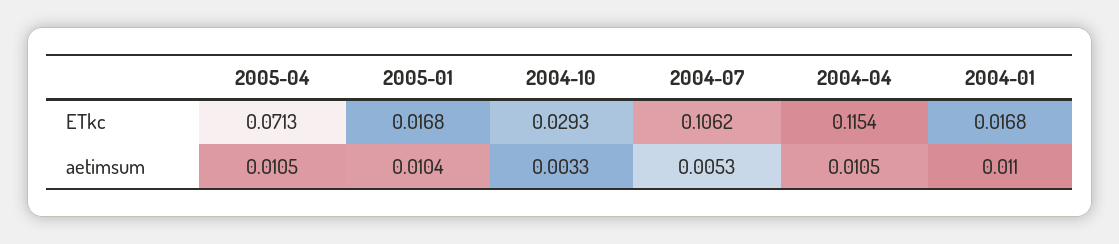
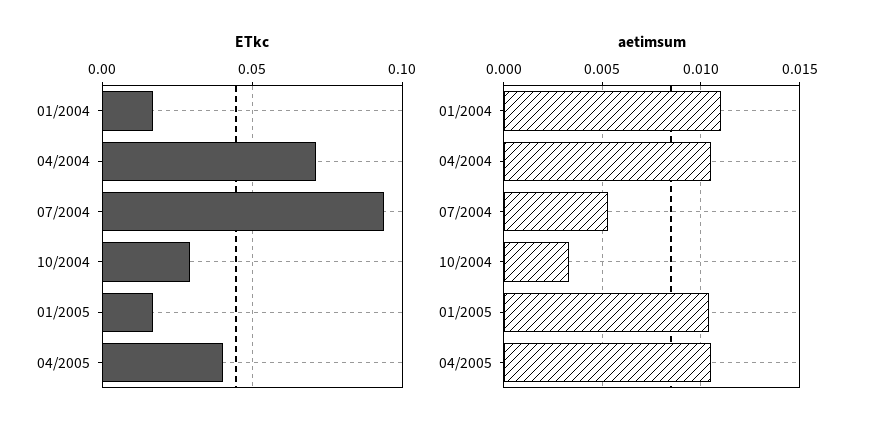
ETkc, 2005-04: 0.0713 -> 0.04
ETkc, 2004-07: 0.1062 -> 0.095
ETkc, 2004-04: 0.1154 -> 0.07

